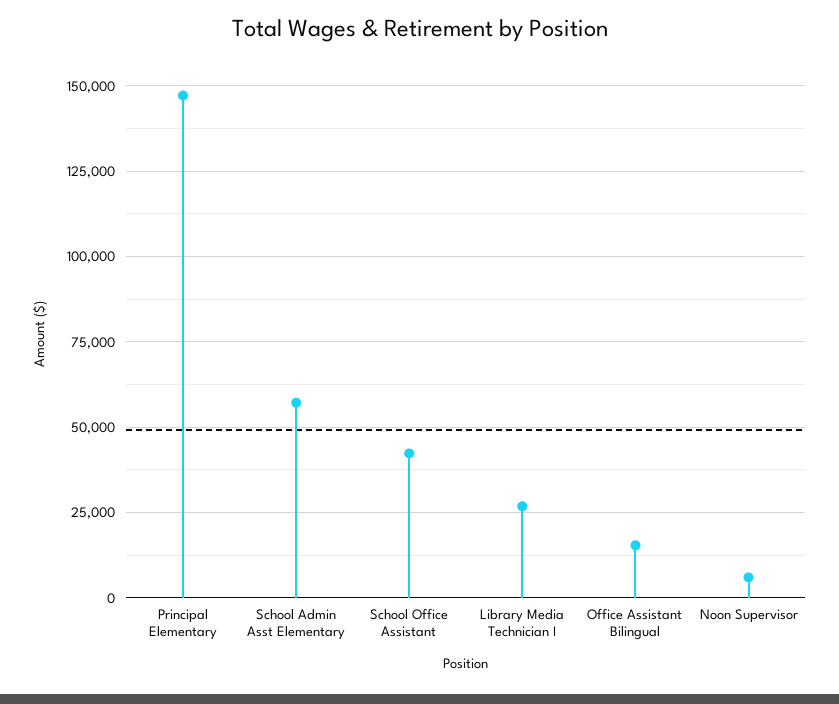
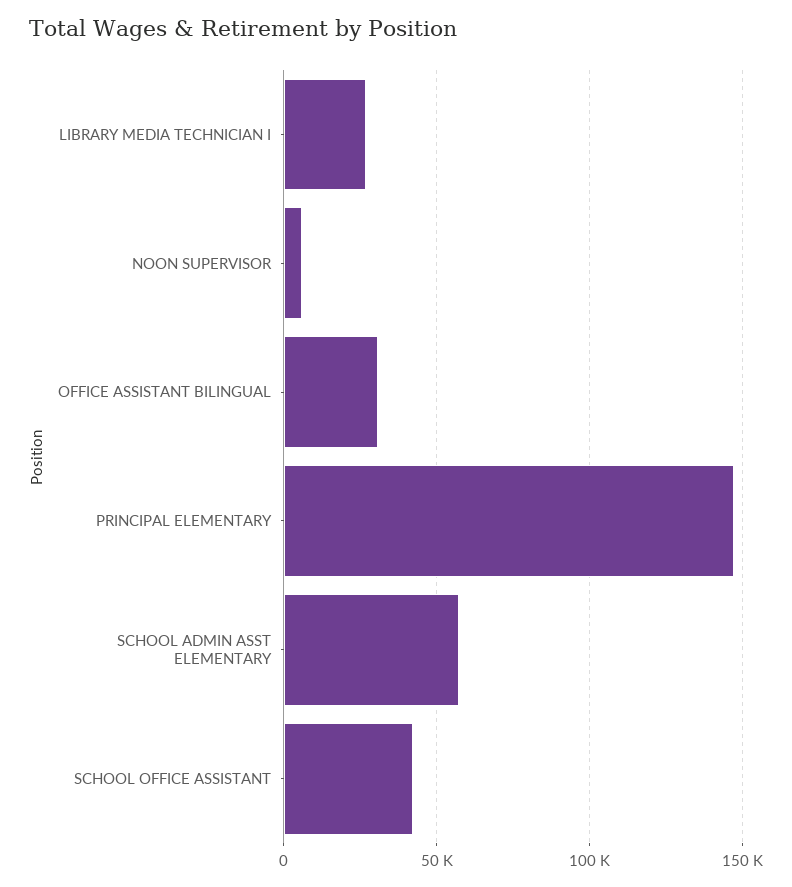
Office Assistant Bilingual: 15000 -> 30000

